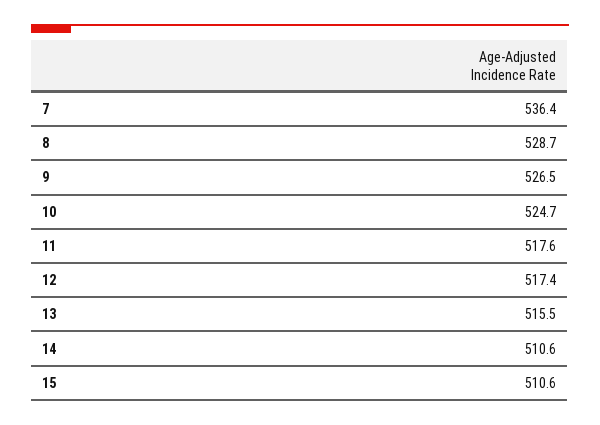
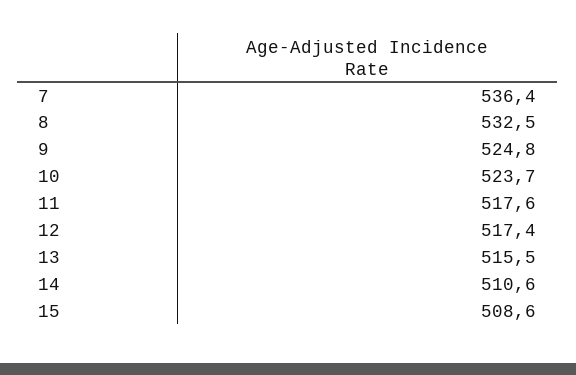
8: 528.7 -> 532.5
9: 526.5 -> 524.8
10: 524.7 -> 523.7
15: 510.6 -> 508.6

